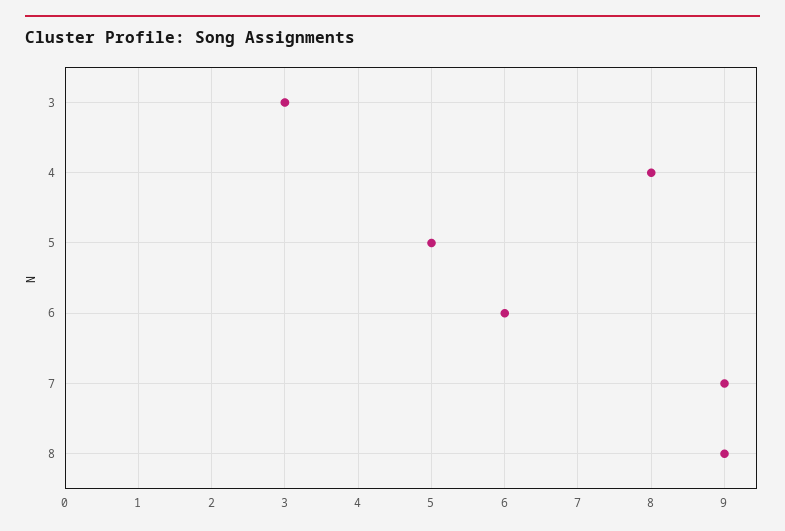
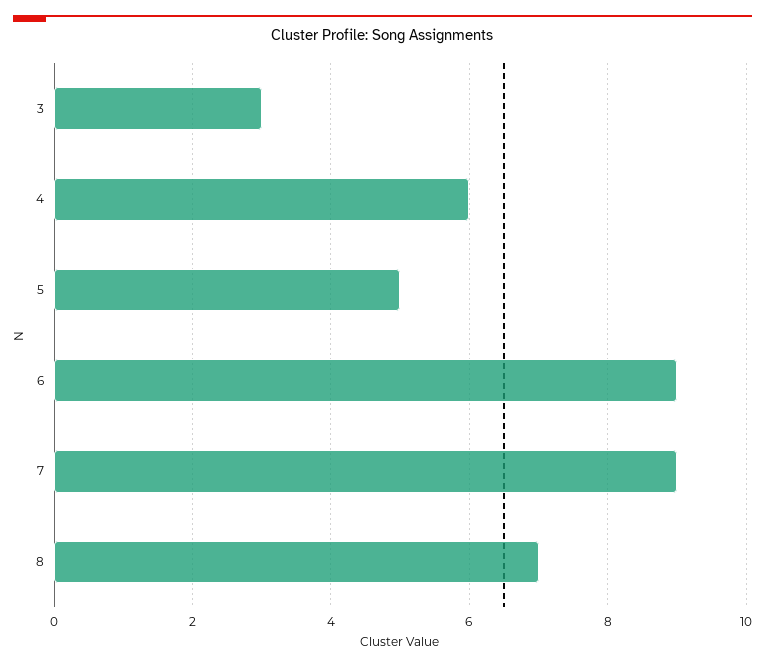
4: 8 -> 6
6: 6 -> 9
8: 9 -> 7

